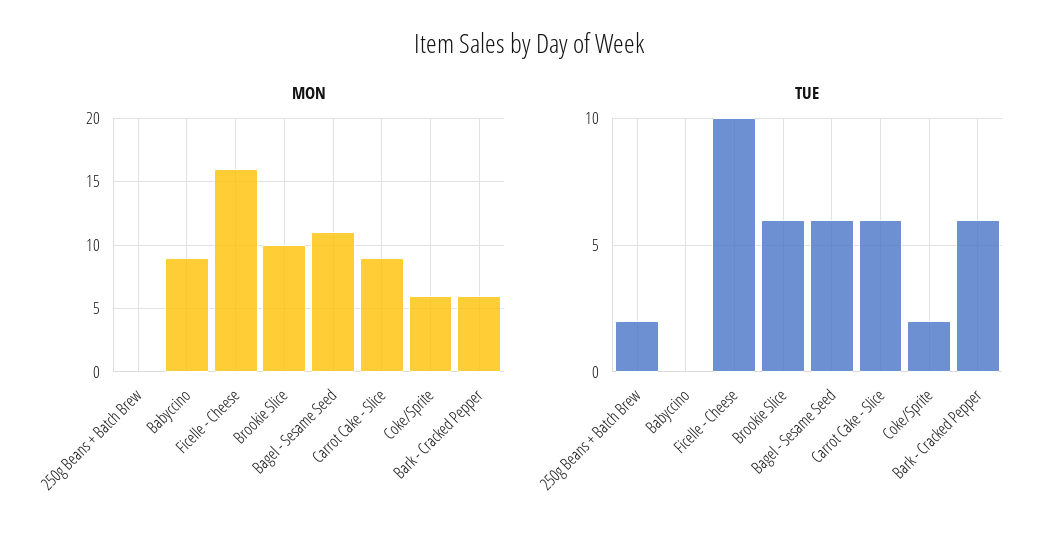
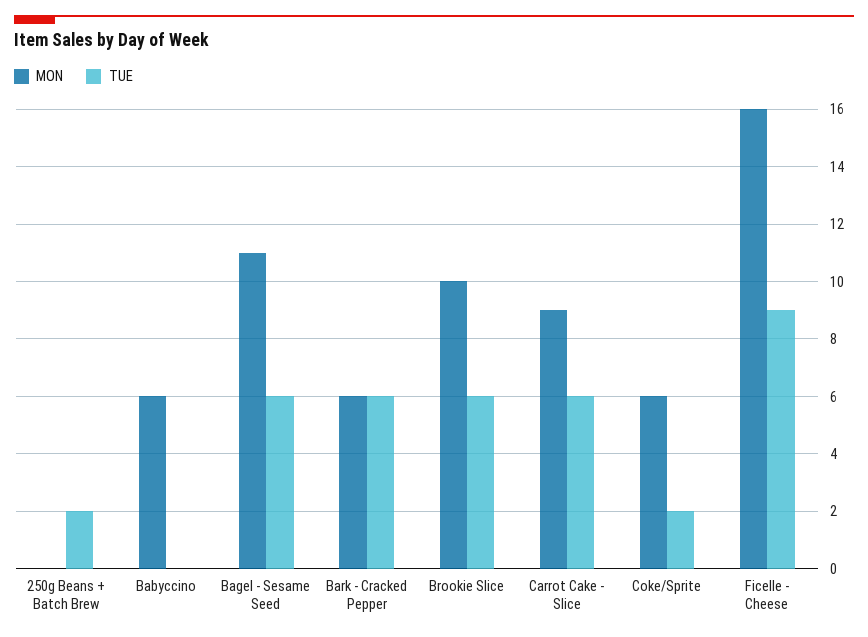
MON, Babyccino: 9 -> 6
TUE, Ficelle - Cheese: 10 -> 9

